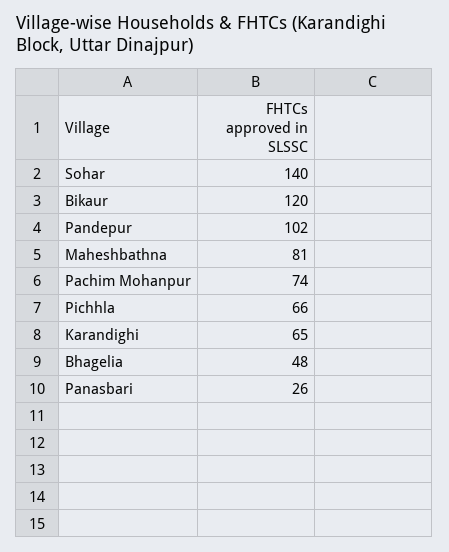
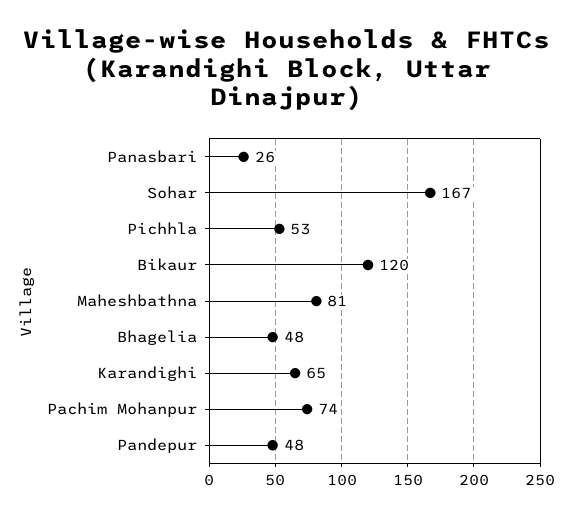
Sohar: 140 -> 167
Pandepur: 102 -> 48
Pichhla: 66 -> 53

